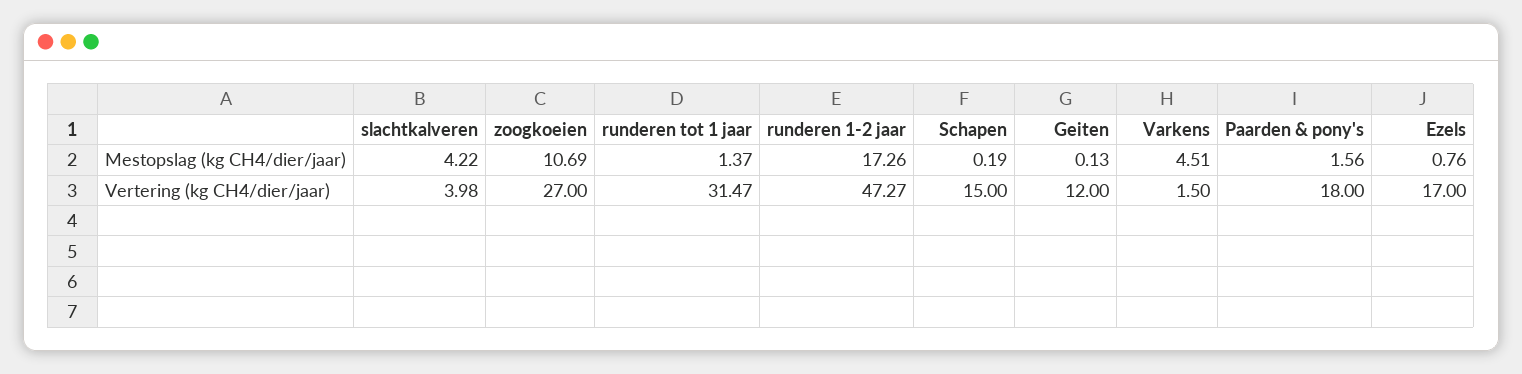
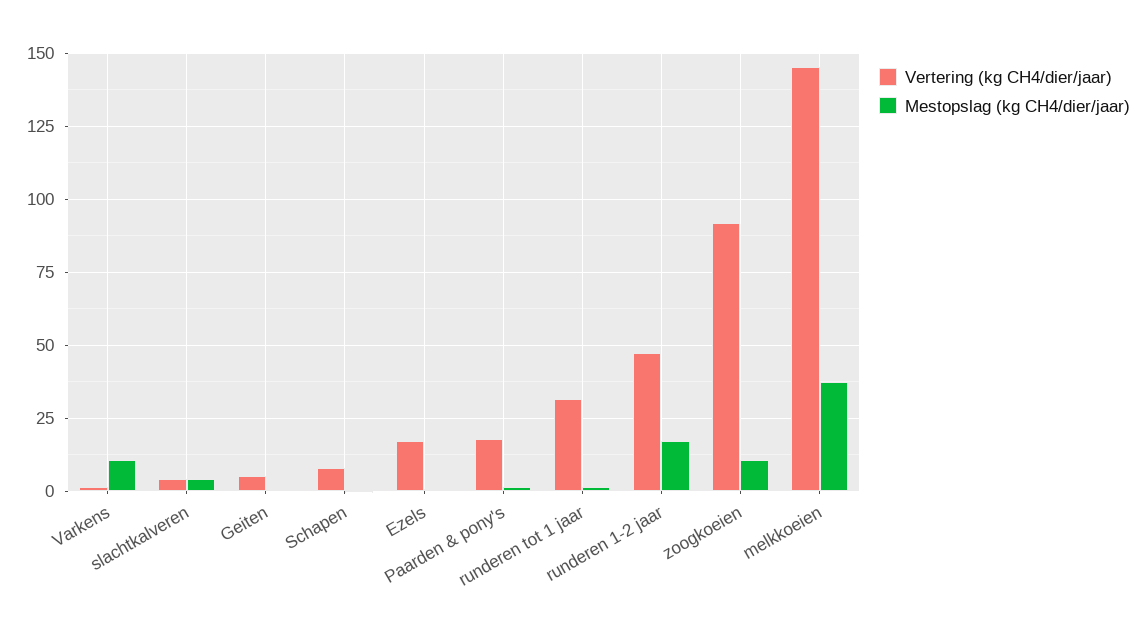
Mestopslag (kg CH4/dier/jaar), Varkens: 4.51 -> 10
Vertering (kg CH4/dier/jaar), zoogkoeien: 27 -> 92.5
Vertering (kg CH4/dier/jaar), Schapen: 15 -> 7.5
Vertering (kg CH4/dier/jaar), Geiten: 12 -> 5
Vertering (kg CH4/dier/jaar), melkkoeien: none -> 145
Mestopslag (kg CH4/dier/jaar), melkkoeien: none -> 37.5

